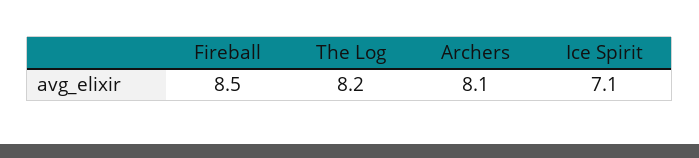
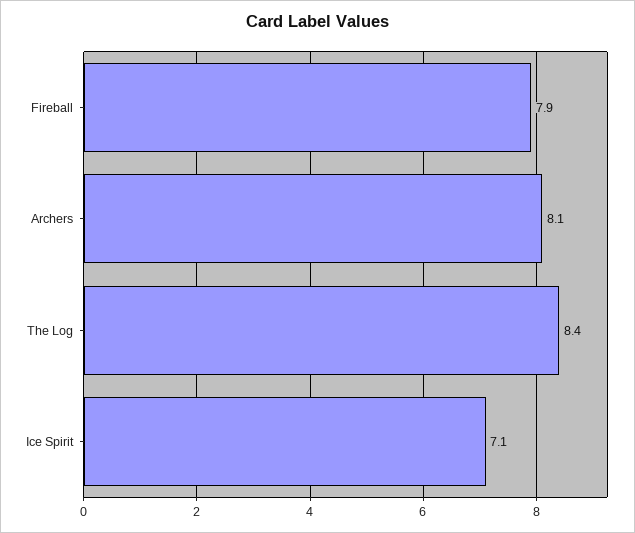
Fireball: 8.5 -> 7.9
The Log: 8.2 -> 8.4

